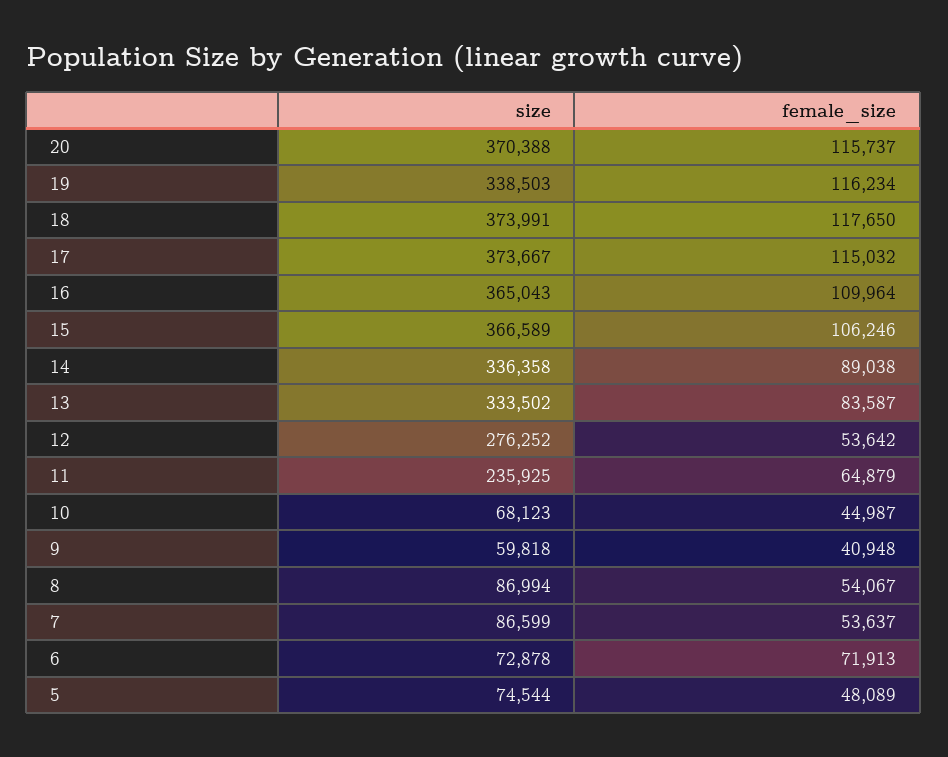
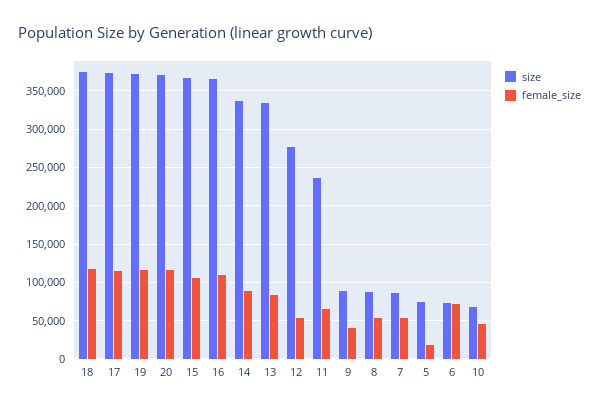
size, 19: 338503 -> 370000
size, 9: 59818 -> 90000
female_size, 5: 48089 -> 20000

